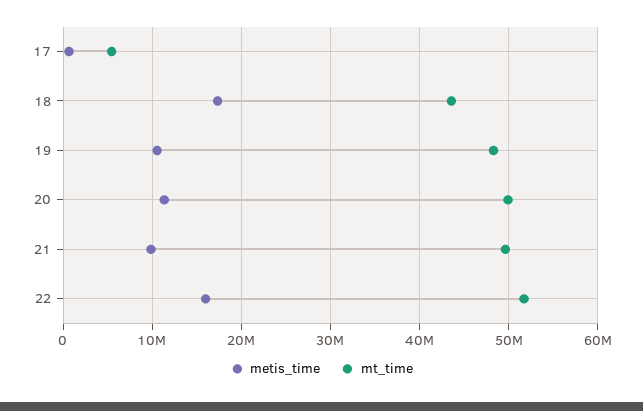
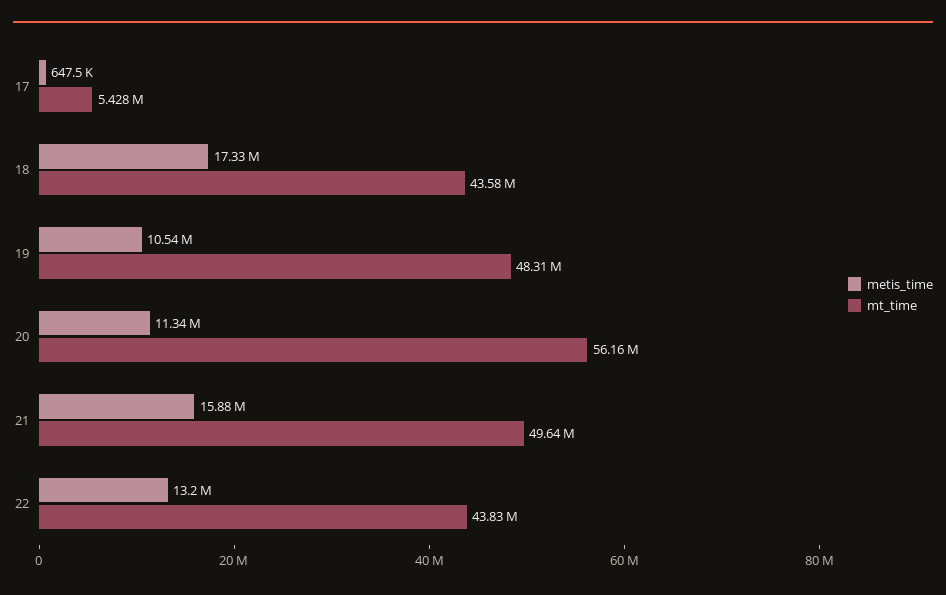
mt_time, 20: 50000000 -> 56160000
metis_time, 21: 10000000 -> 15880000
metis_time, 22: 16000000 -> 13200000
mt_time, 22: 52000000 -> 43830000

